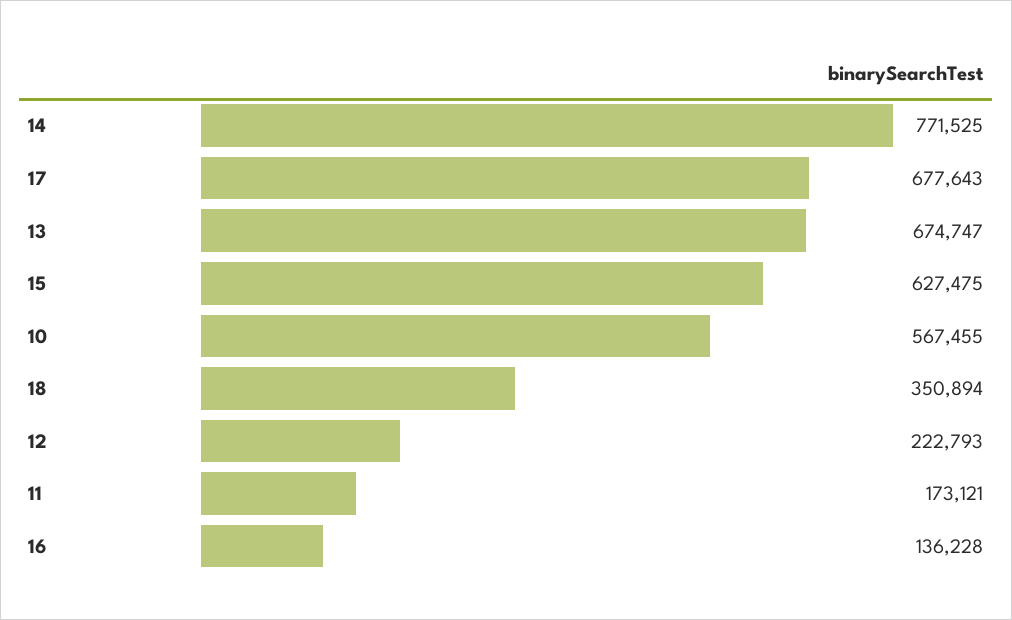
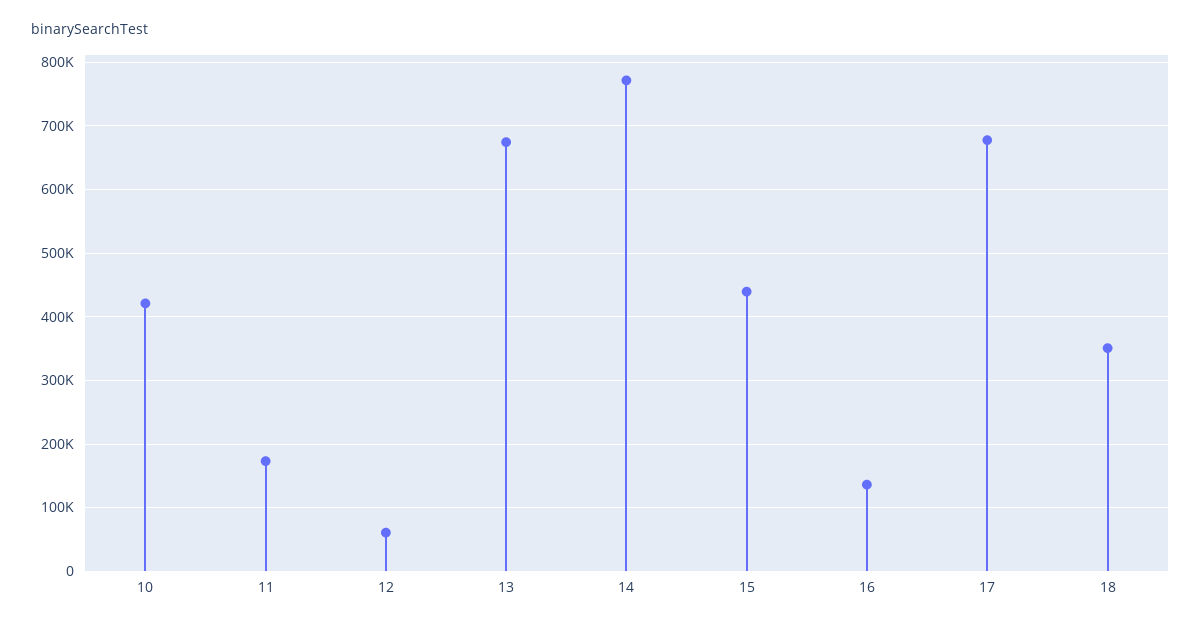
15: 627475 -> 440000
10: 567455 -> 420000
12: 222793 -> 60000

